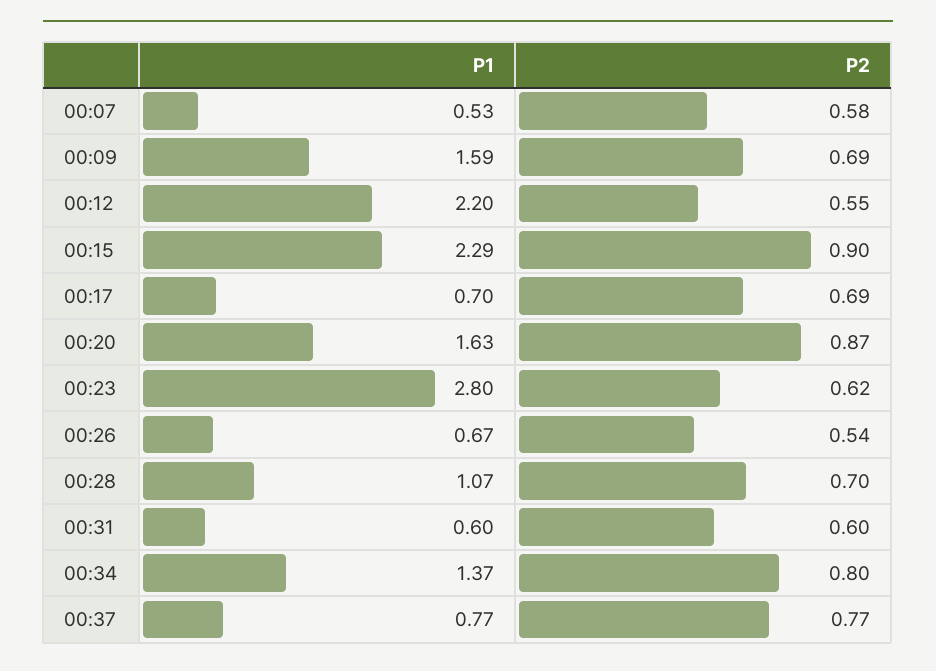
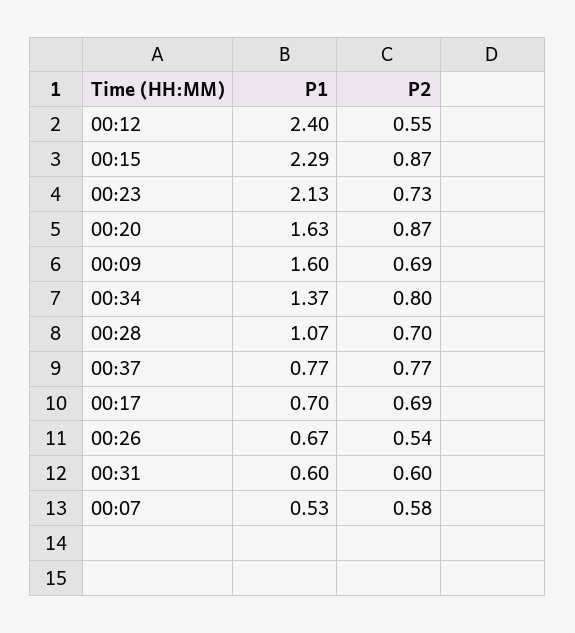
P1, 00:09: 1.59 -> 1.6
P1, 00:12: 2.2 -> 2.4
P2, 00:15: 0.9 -> 0.87
P1, 00:23: 2.8 -> 2.13
P2, 00:23: 0.62 -> 0.73

